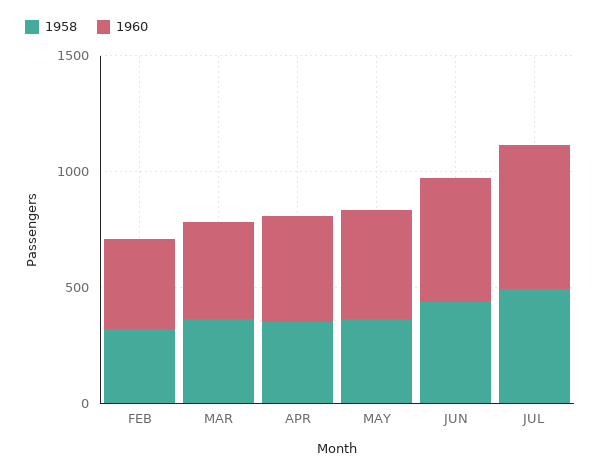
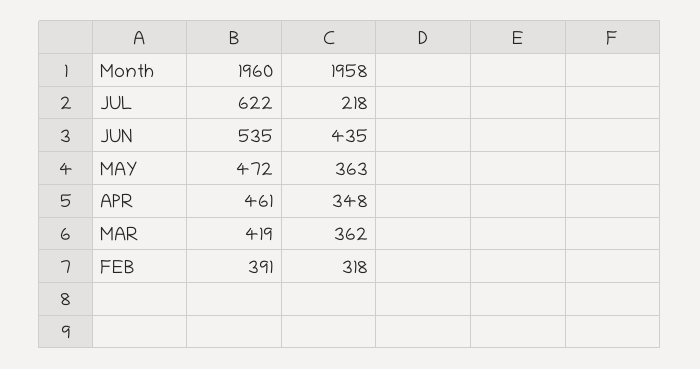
1958, JUL: 500 -> 218

